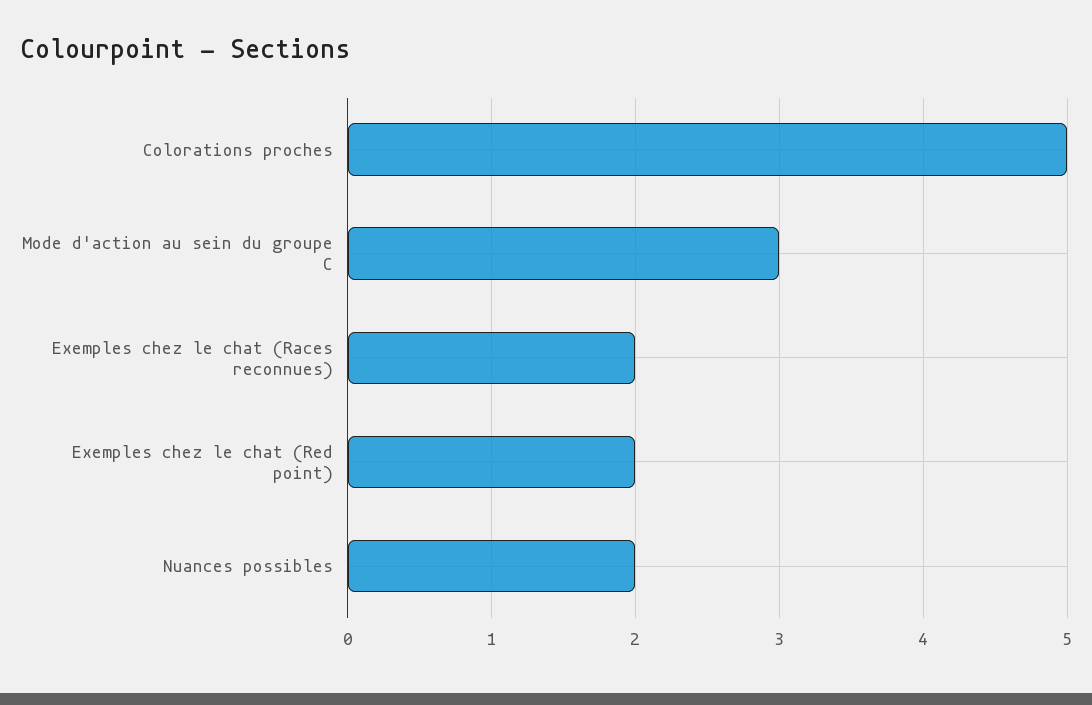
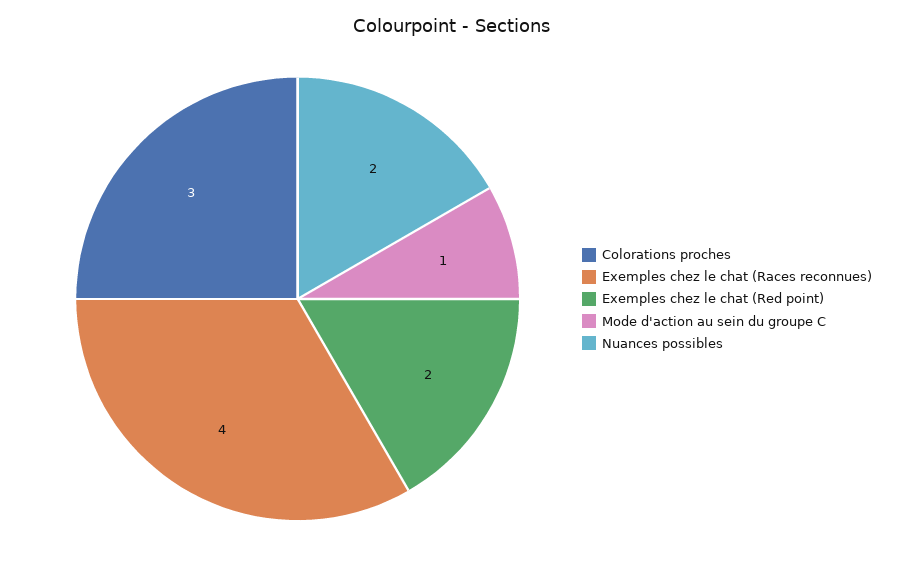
Colorations proches: 5 -> 3
Mode d'action au sein du groupe C: 3 -> 1
Exemples chez le chat (Races reconnues): 2 -> 4

